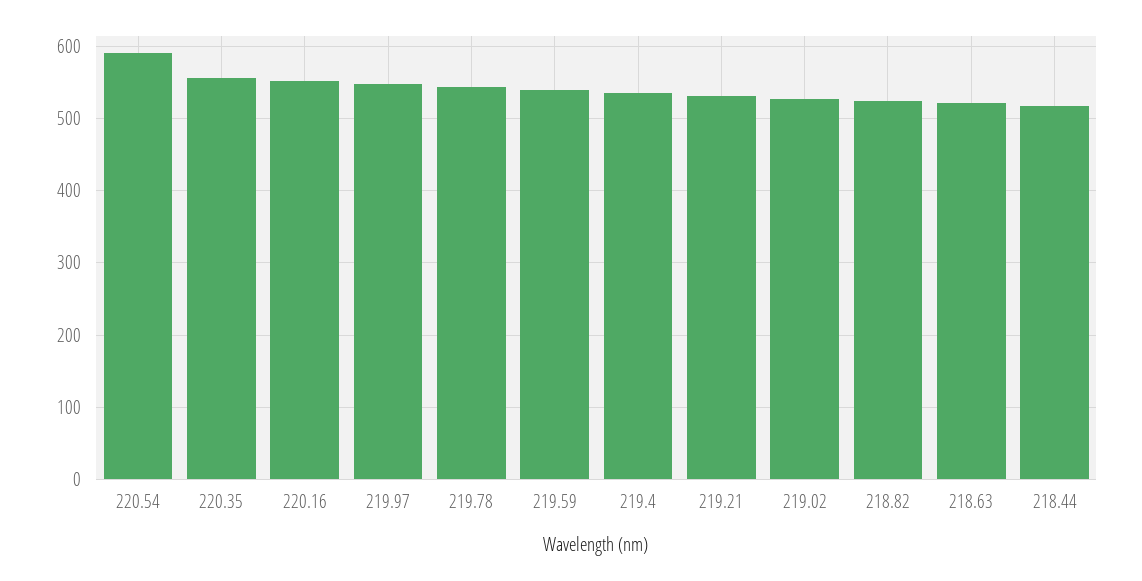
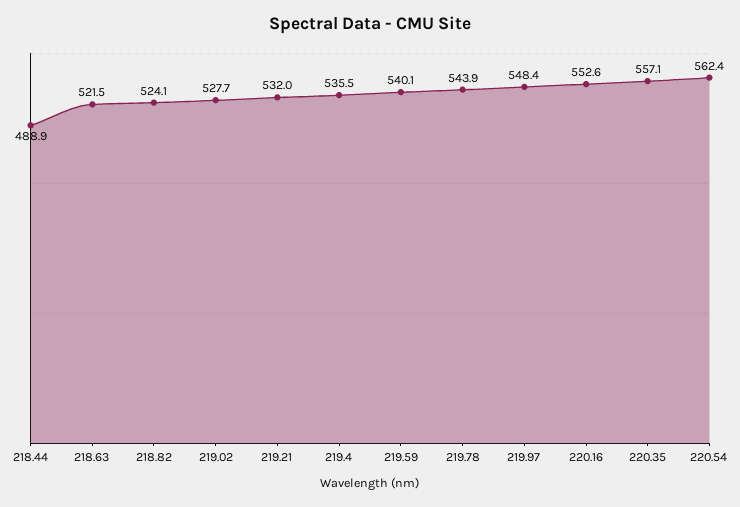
220.54: 590 -> 562.4
218.44: 520 -> 488.9

